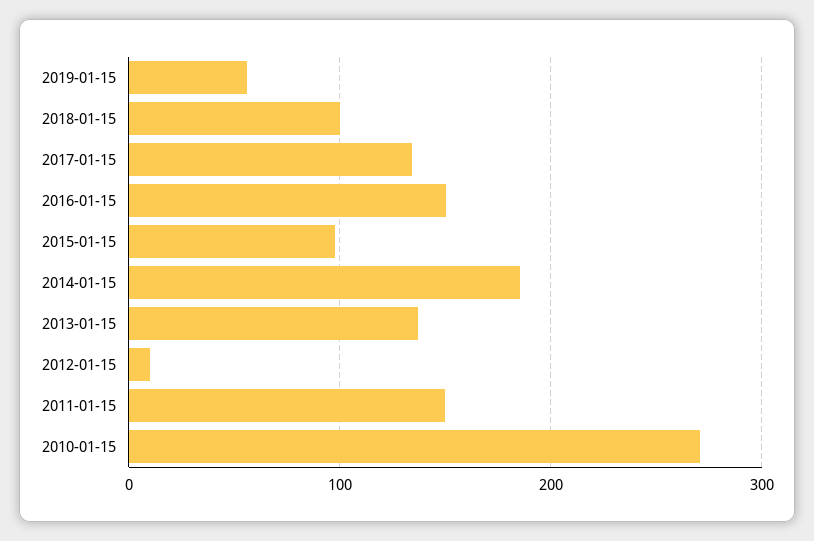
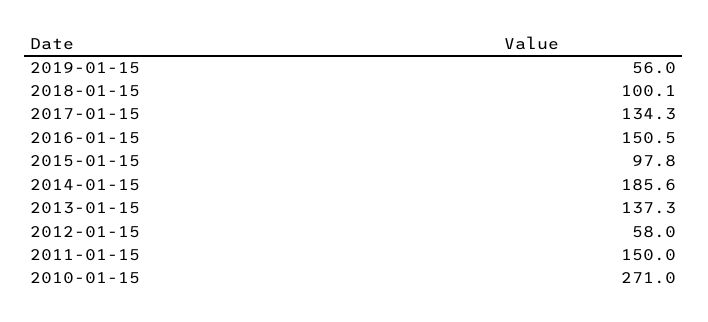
2012-01-15: 10 -> 58

